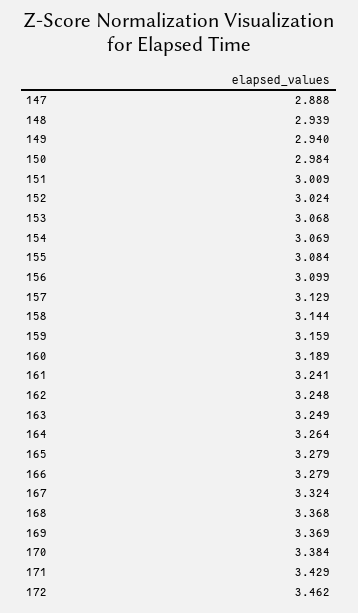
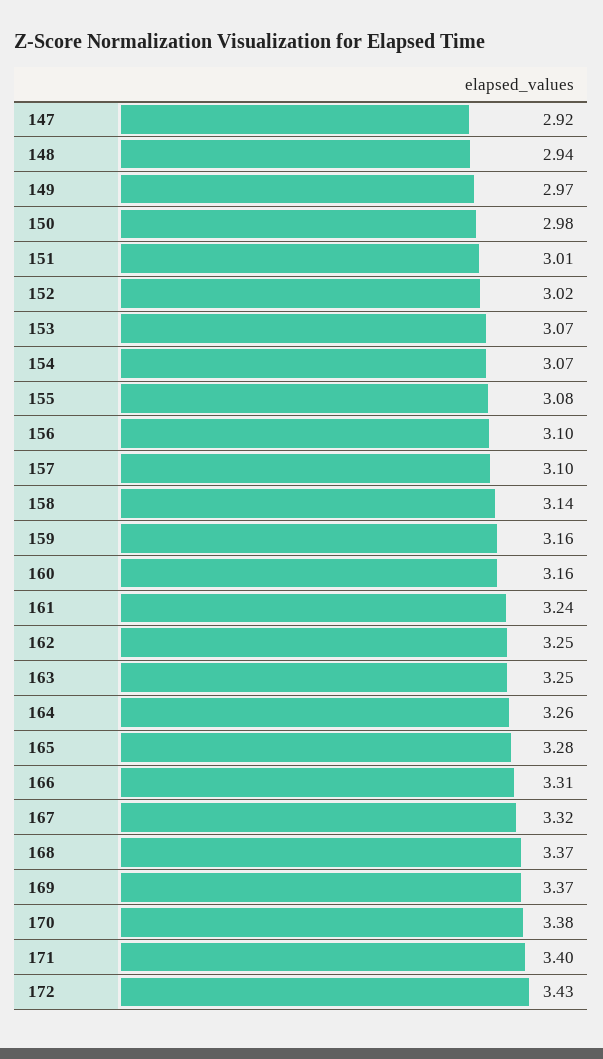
147: 2.888 -> 2.92
149: 2.94 -> 2.97
157: 3.129 -> 3.1
160: 3.189 -> 3.16
166: 3.279 -> 3.31
171: 3.429 -> 3.4
172: 3.462 -> 3.43

